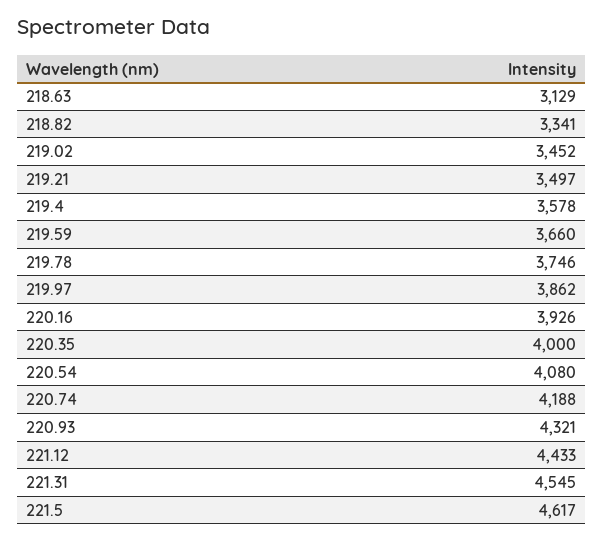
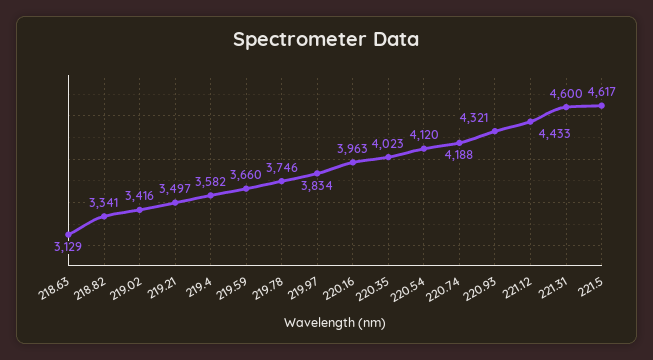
219.02: 3452 -> 3416
219.4: 3578 -> 3582
219.97: 3862 -> 3834
220.16: 3926 -> 3963
220.35: 4000 -> 4023
220.54: 4080 -> 4120
221.31: 4545 -> 4600

